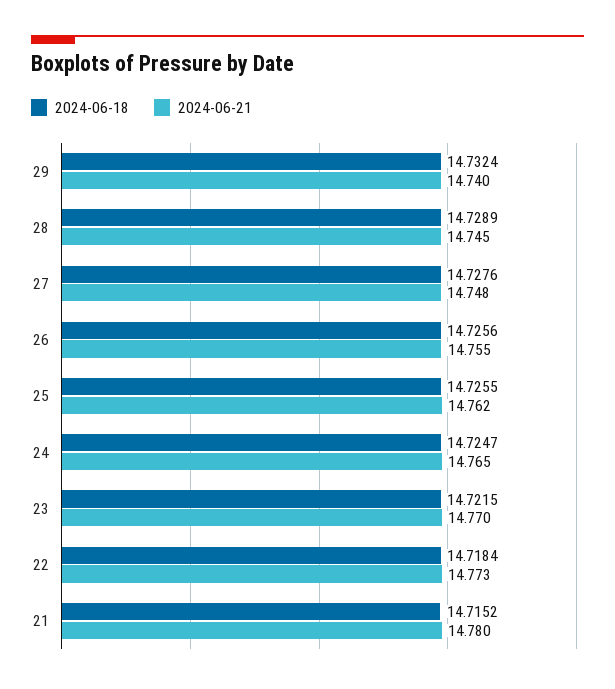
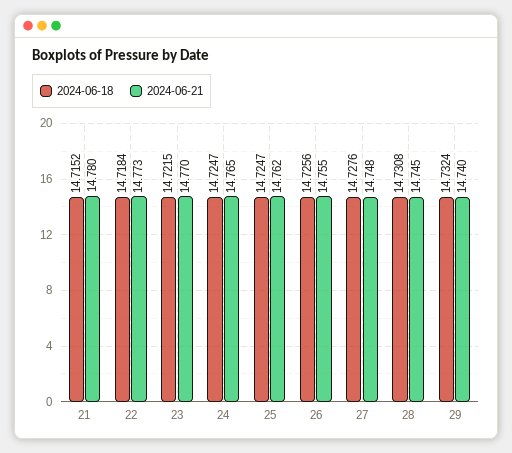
2024-06-18, 28: 14.7289 -> 14.7308
2024-06-18, 25: 14.7255 -> 14.7247

